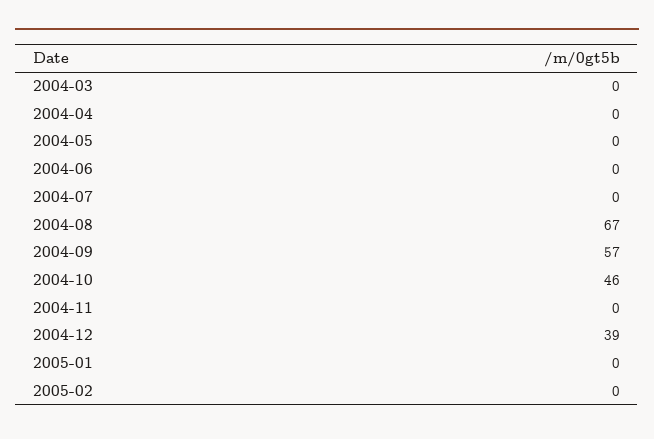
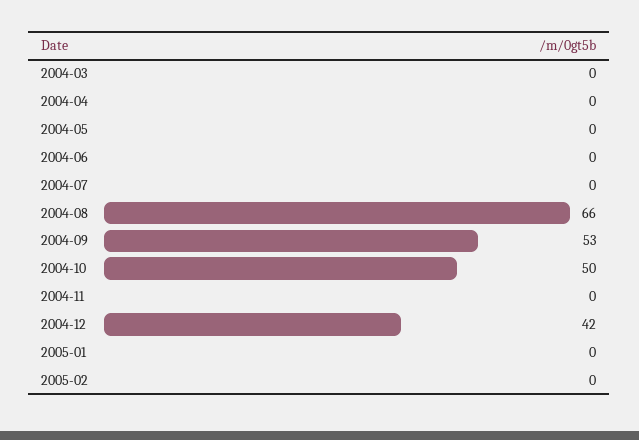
2004-08: 67 -> 66
2004-09: 57 -> 53
2004-10: 46 -> 50
2004-12: 39 -> 42

